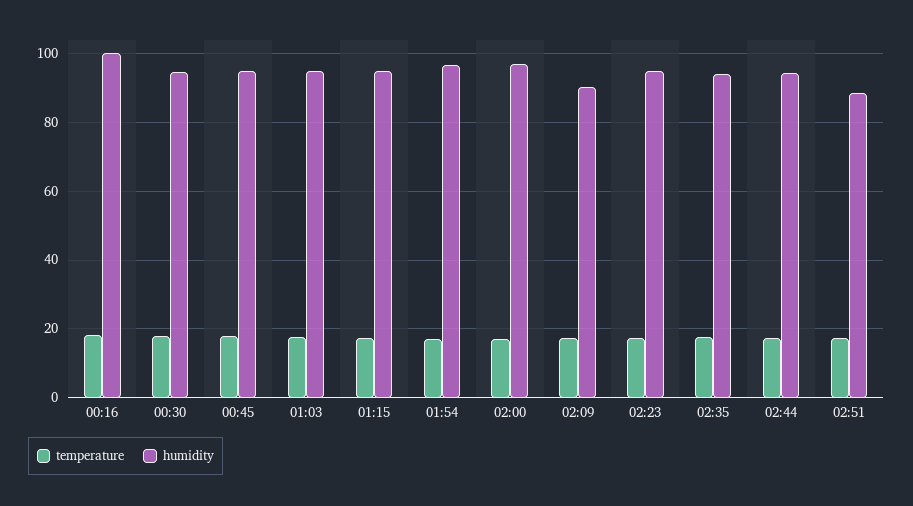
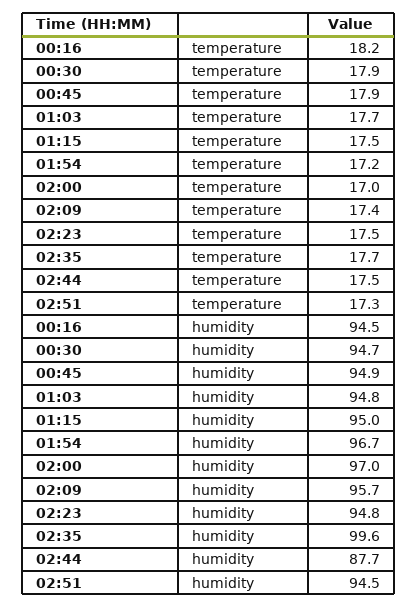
humidity, 00:16: 100 -> 94.5
humidity, 02:09: 90 -> 95.7
humidity, 02:35: 94 -> 99.6
humidity, 02:44: 94 -> 87.7
humidity, 02:51: 88 -> 94.5

